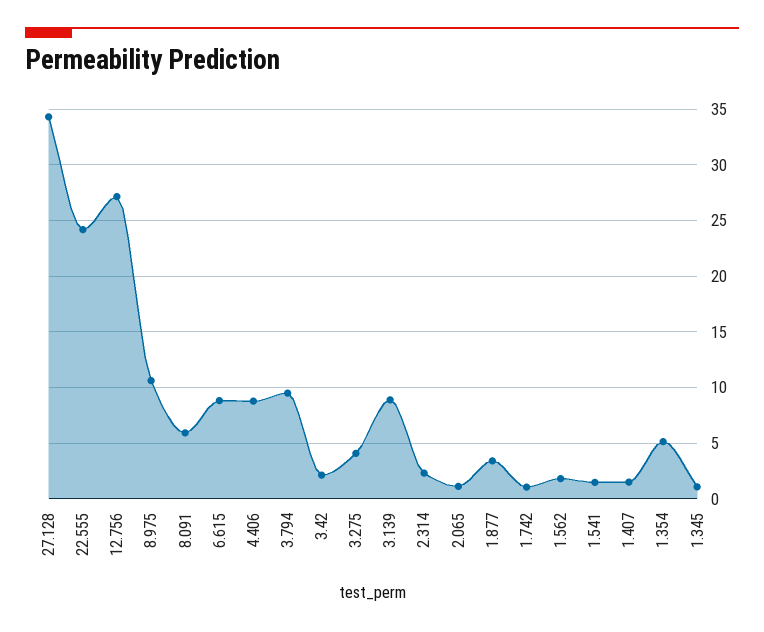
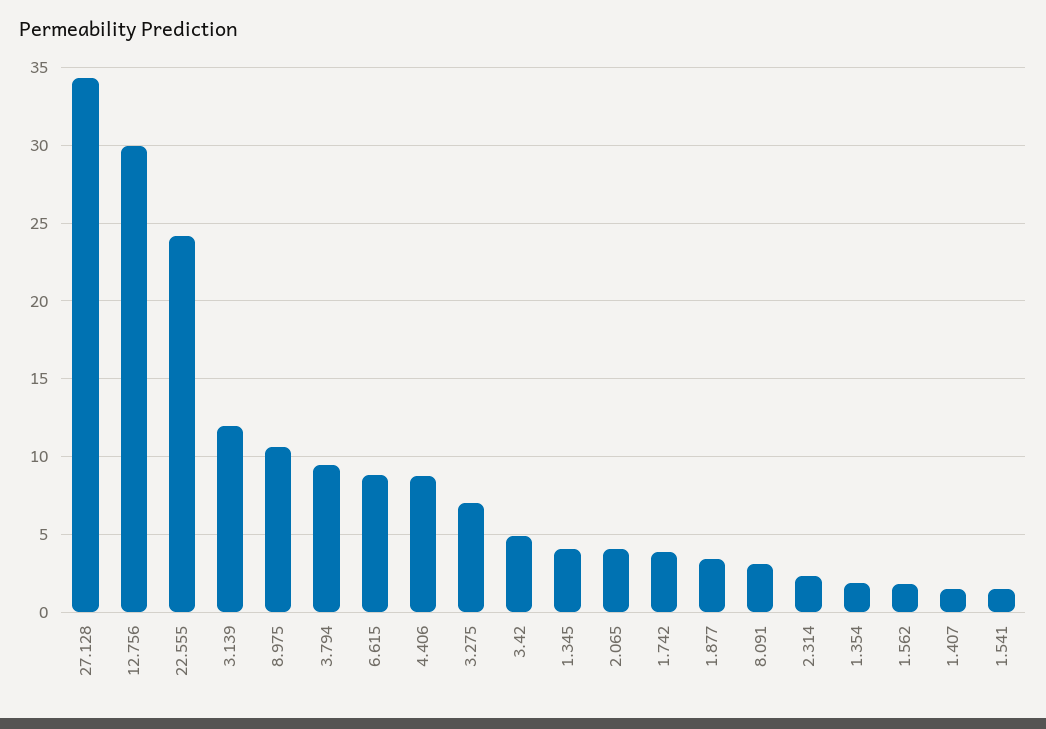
12.756: 27 -> 30
8.091: 6 -> 3
3.42: 2 -> 5
3.275: 4 -> 7
3.139: 9 -> 12
2.065: 1 -> 4
1.742: 1 -> 4
1.354: 5 -> 2
1.345: 1 -> 4

